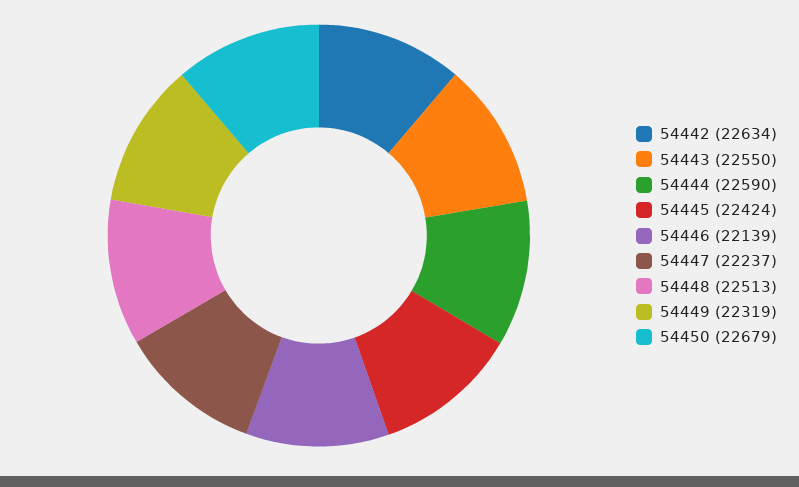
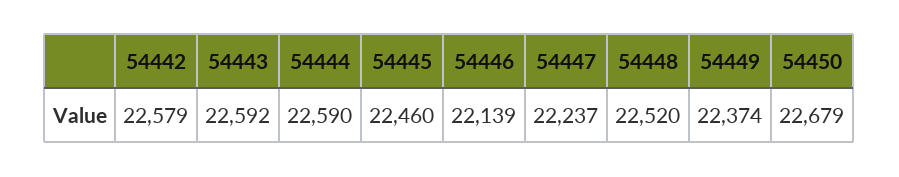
54442: 22634 -> 22579
54443: 22550 -> 22592
54445: 22424 -> 22460
54448: 22513 -> 22520
54449: 22319 -> 22374

